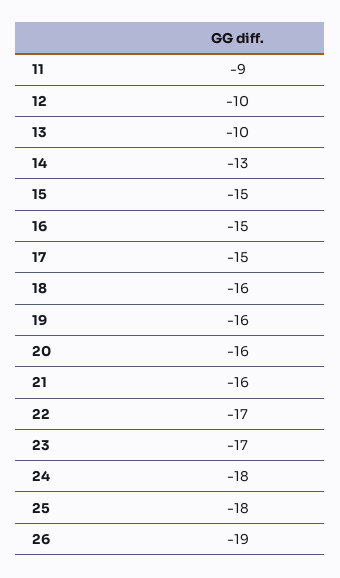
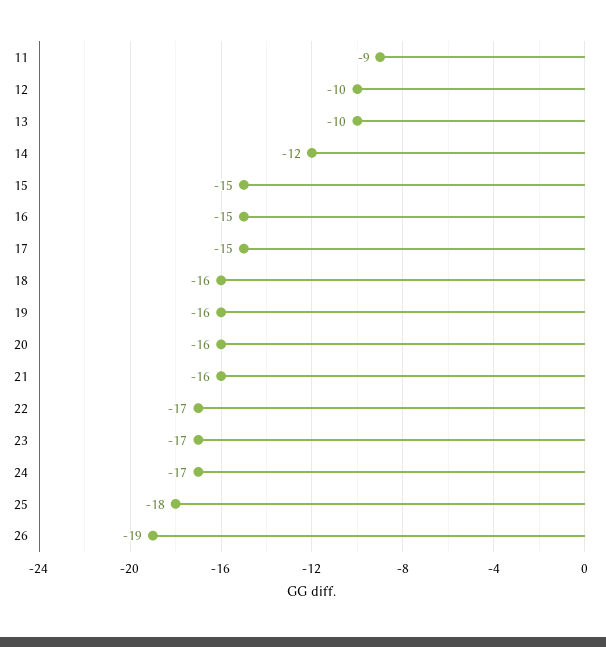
14: -13 -> -12
24: -18 -> -17

